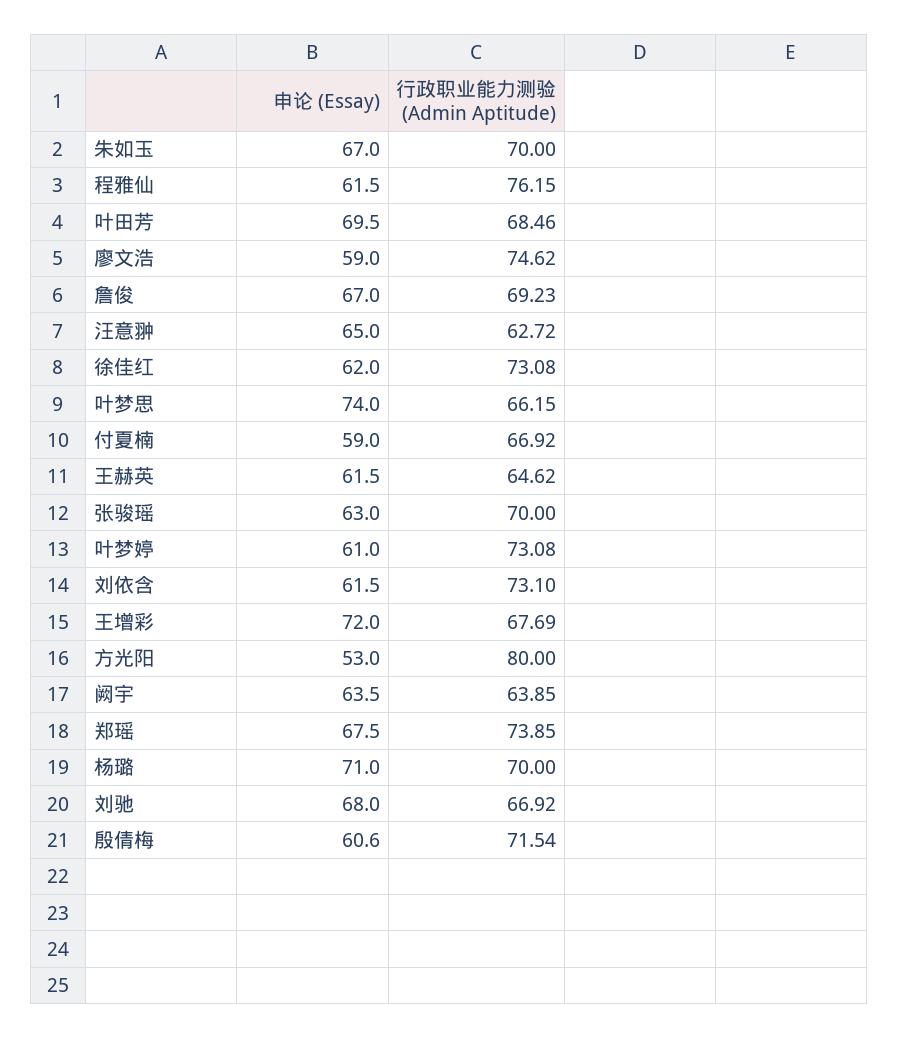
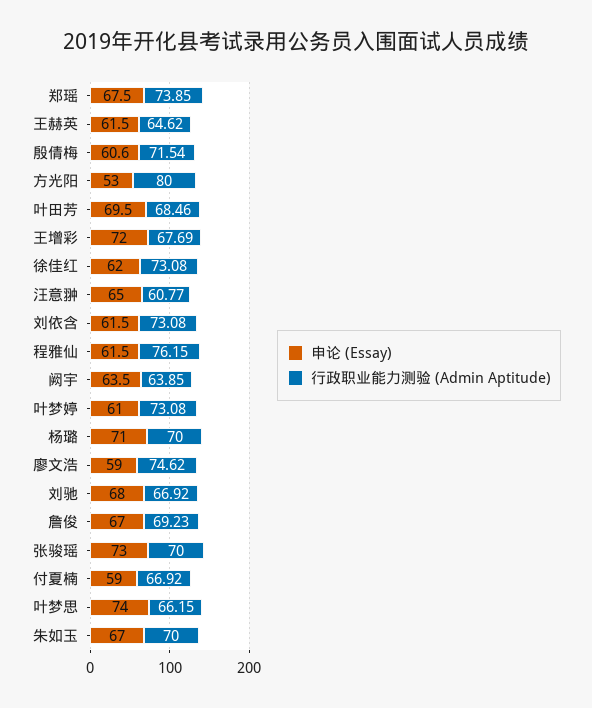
行政职业能力测验 (Admin Aptitude), 汪意翀: 62.72 -> 60.77
申论 (Essay), 张骏瑶: 63 -> 73
行政职业能力测验 (Admin Aptitude), 刘依含: 73.1 -> 73.08

